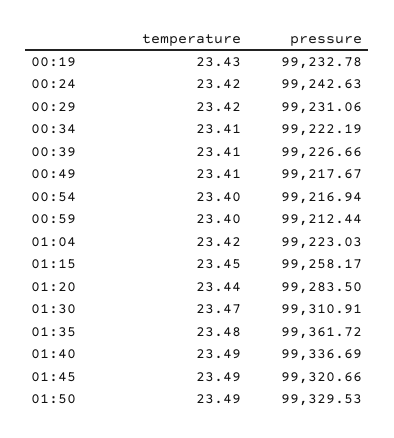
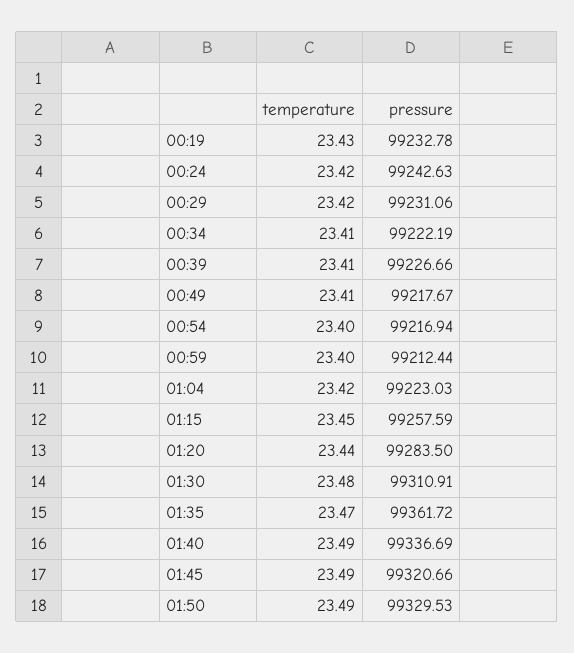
pressure, 01:15: 99258.17 -> 99257.59
temperature, 01:30: 23.47 -> 23.48
temperature, 01:35: 23.48 -> 23.47

